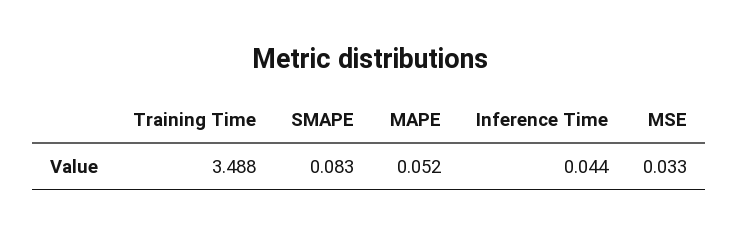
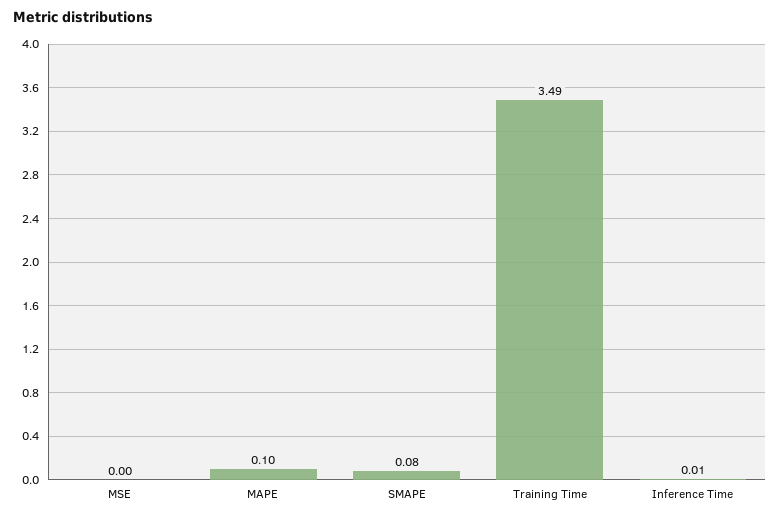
MAPE: 0.052 -> 0.1
Inference Time: 0.044 -> 0.01
MSE: 0.033 -> 0

